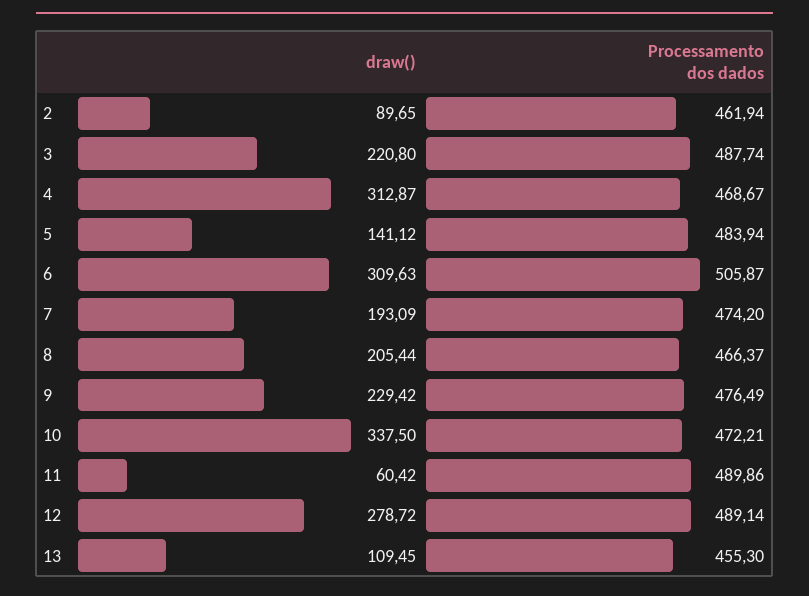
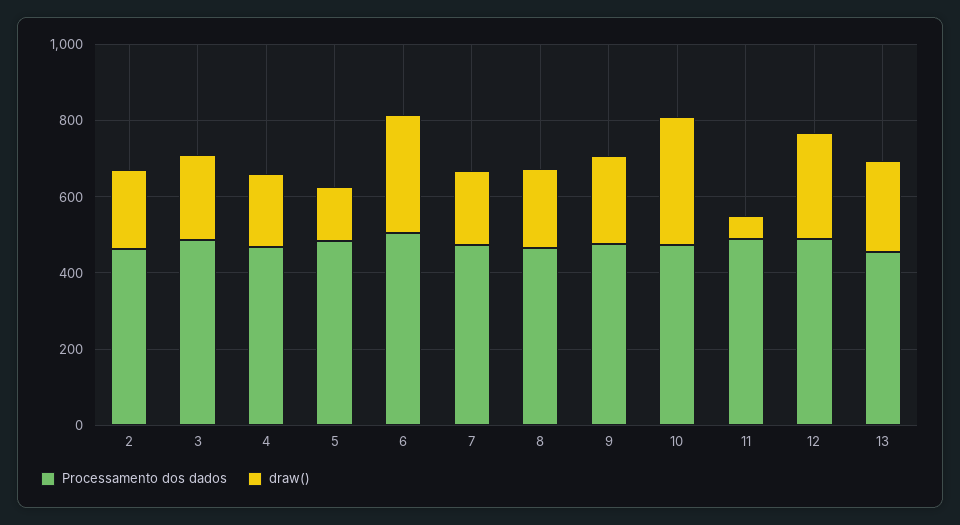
draw(), 2: 89.65 -> 200
draw(), 4: 312.87 -> 200
draw(), 13: 109.45 -> 250

